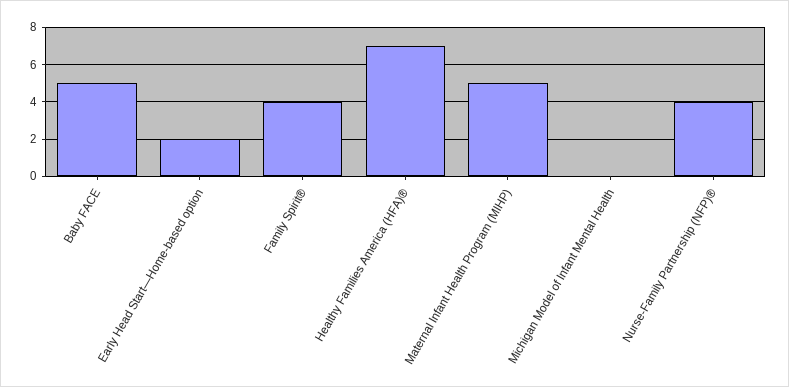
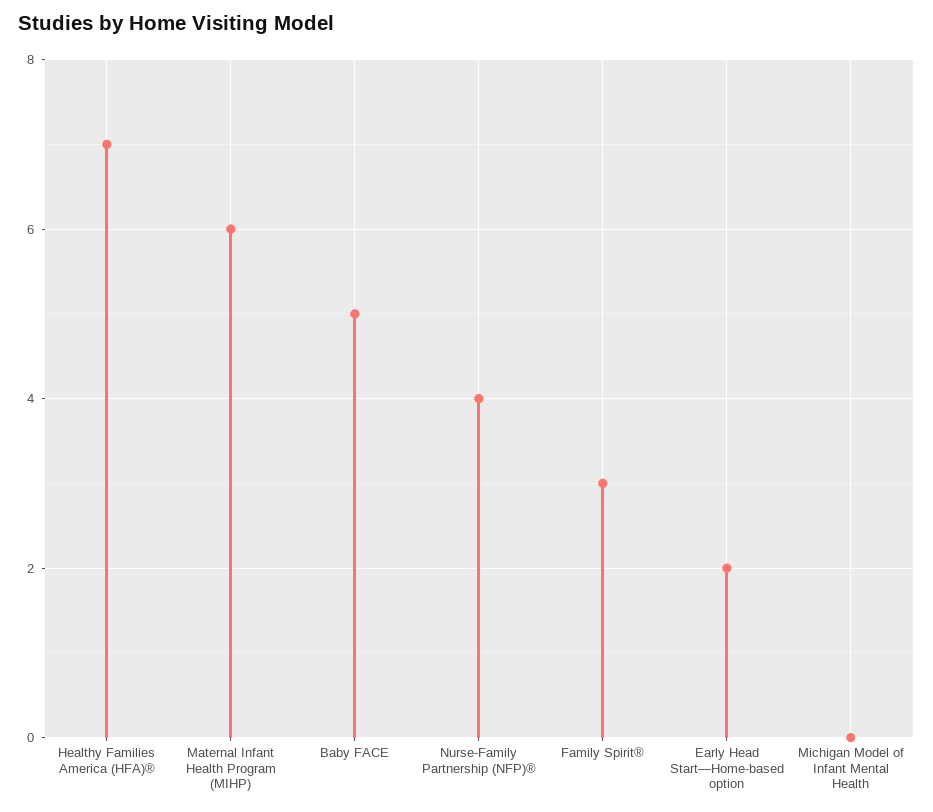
Family Spirit®: 4 -> 3
Maternal Infant Health Program (MIHP): 5 -> 6

